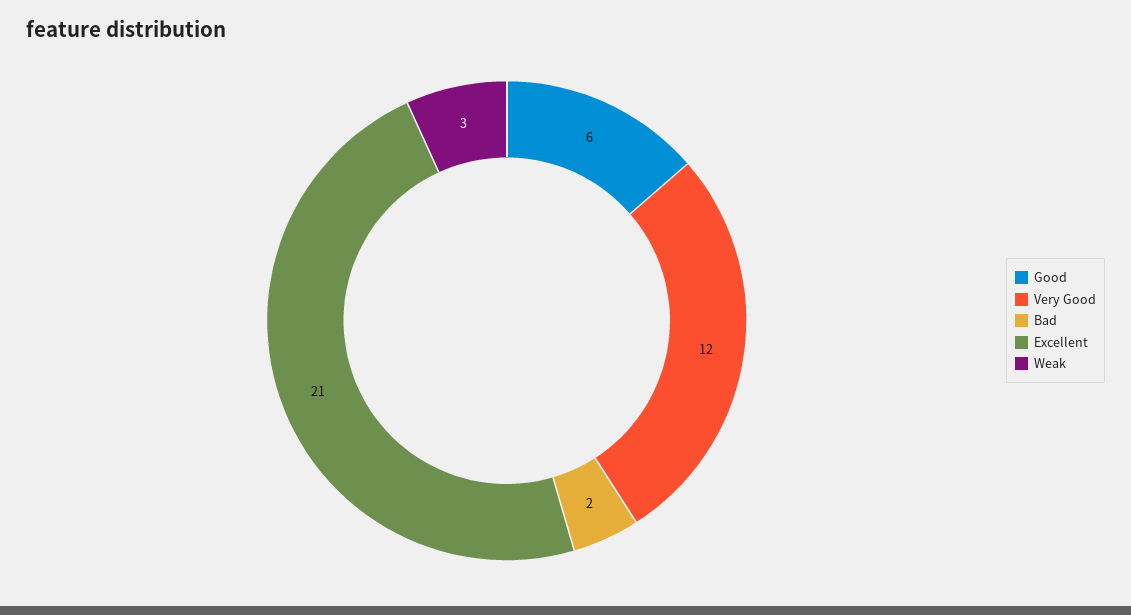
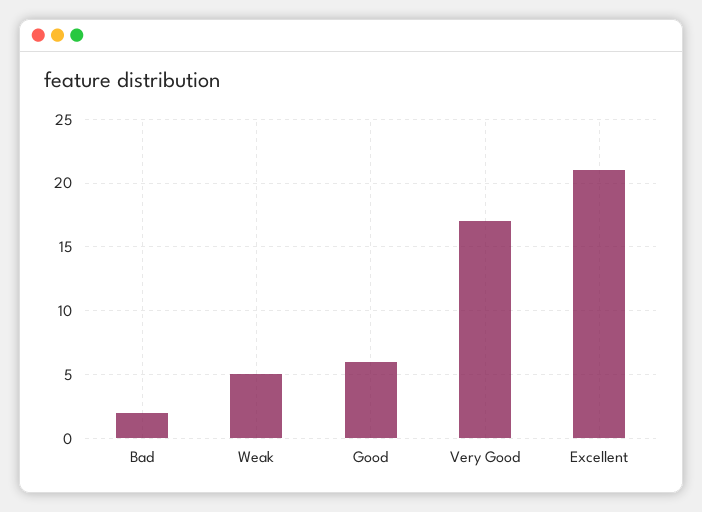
Very Good: 12 -> 17
Weak: 3 -> 5

